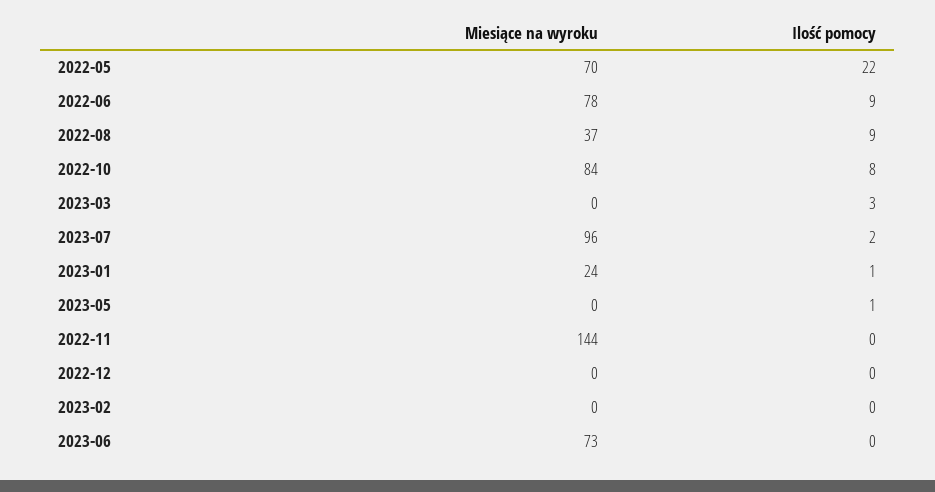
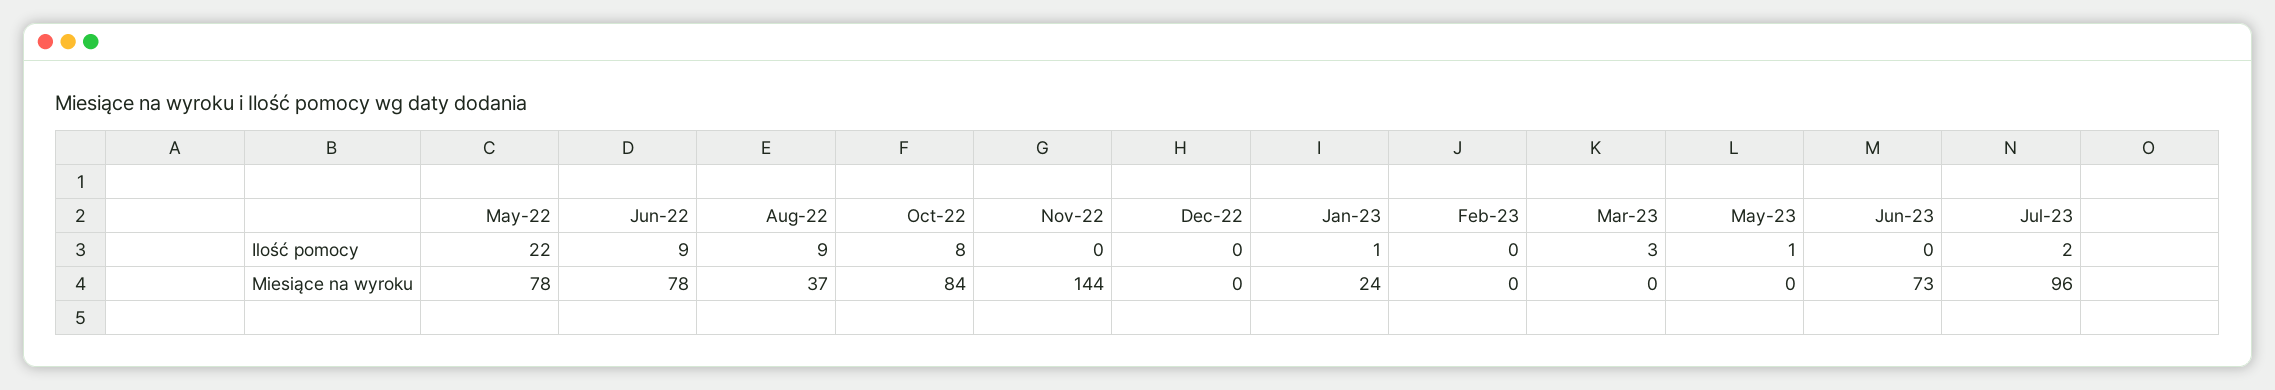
Miesiące na wyroku, 2022-05: 70 -> 78

